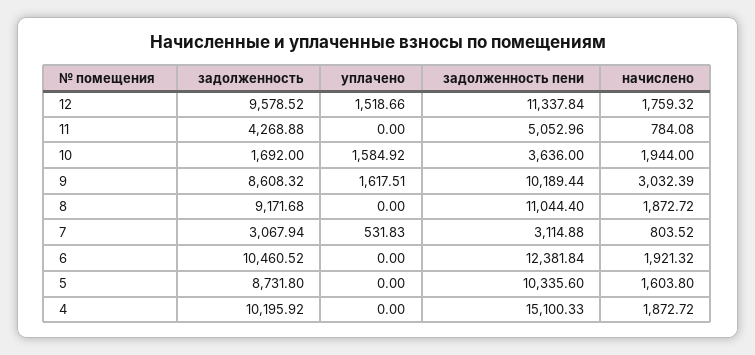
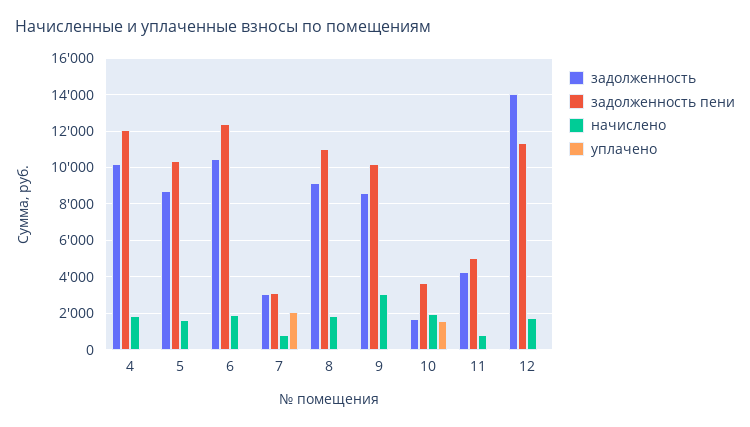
задолженность, 12: 9578.52 -> 14000
уплачено, 12: 1518.66 -> 0
уплачено, 9: 1617.51 -> 0
уплачено, 7: 531.83 -> 2000
задолженность пени, 4: 15100.33 -> 12000

